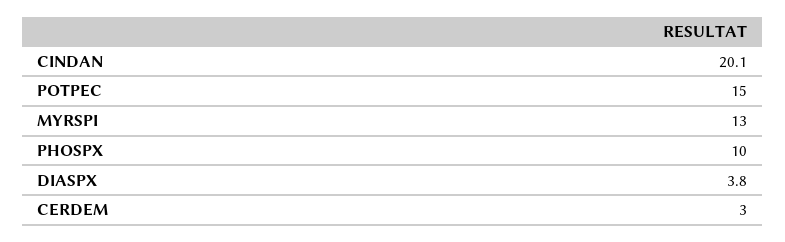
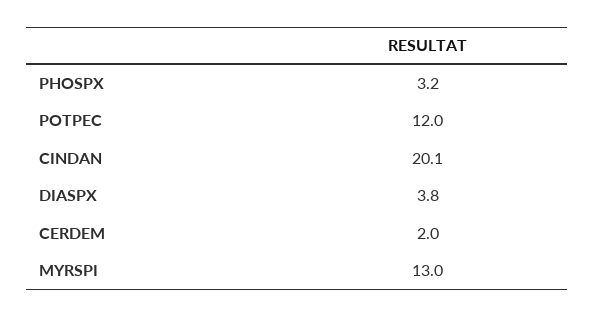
POTPEC: 15 -> 12
PHOSPX: 10 -> 3.2
CERDEM: 3 -> 2

